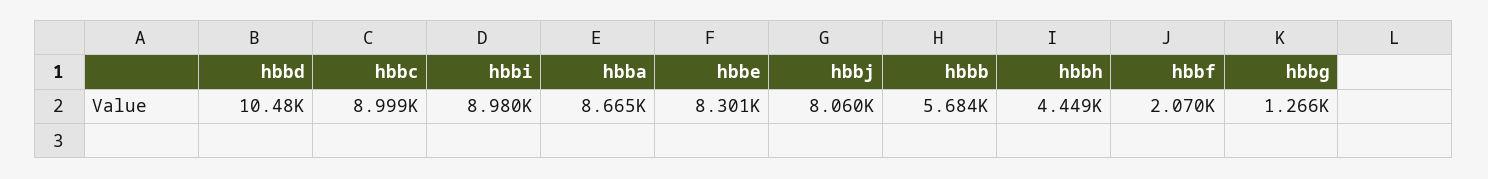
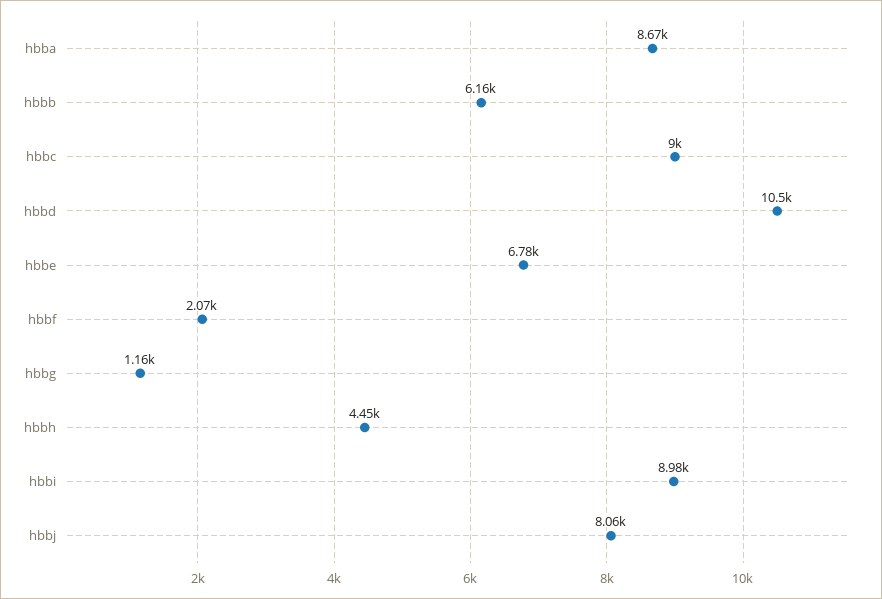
hbbe: 8301 -> 6780
hbbb: 5684 -> 6160
hbbg: 1266 -> 1160

